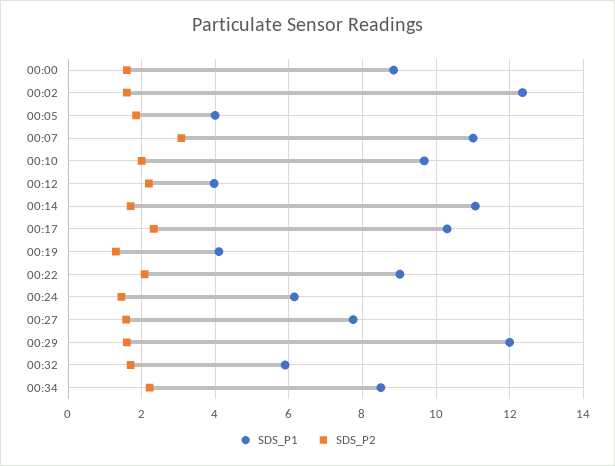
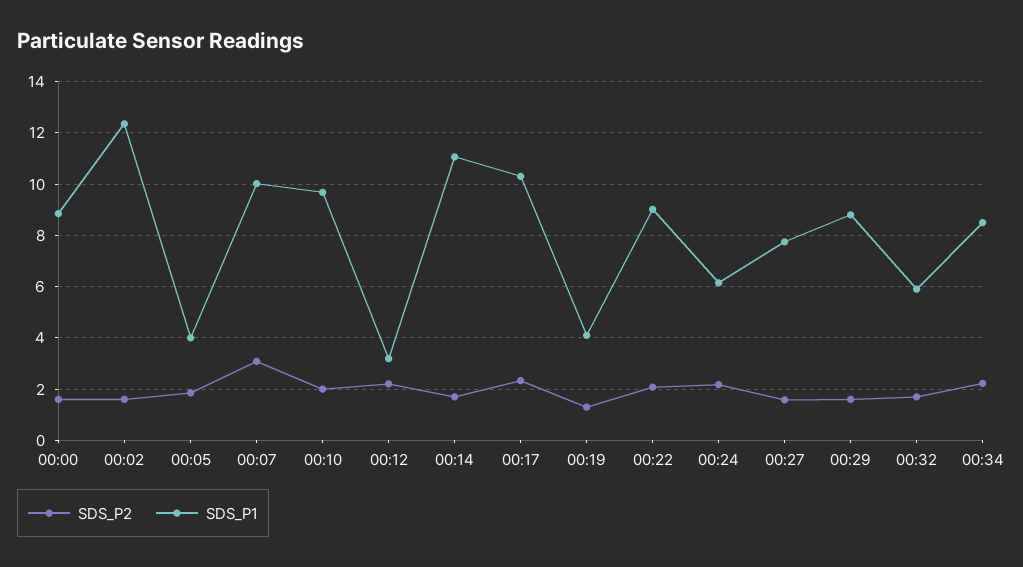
SDS_P1, 00:07: 11 -> 10
SDS_P1, 00:12: 4 -> 3.25
SDS_P2, 00:24: 1.4 -> 2.25
SDS_P1, 00:29: 12 -> 8.75

